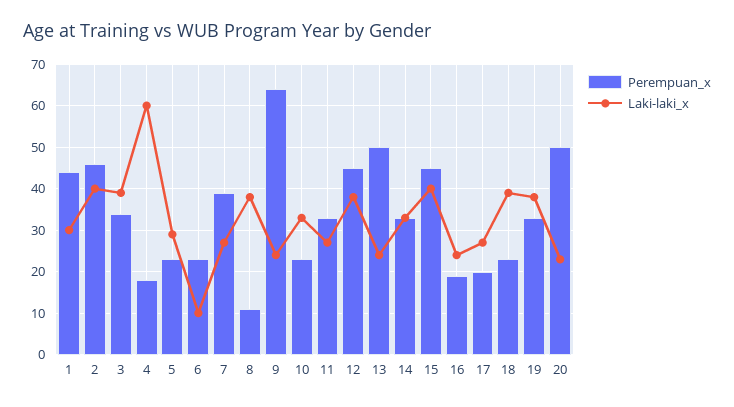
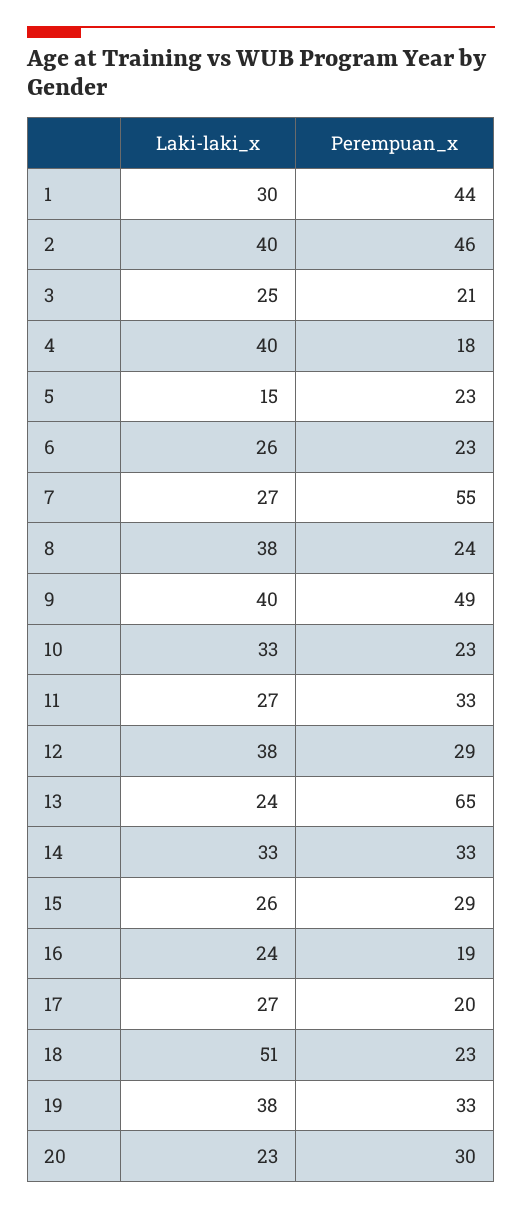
Perempuan_x, 3: 35 -> 21
Laki-laki_x, 3: 40 -> 25
Laki-laki_x, 4: 60 -> 40
Laki-laki_x, 5: 30 -> 15
Laki-laki_x, 6: 10 -> 26
Perempuan_x, 7: 40 -> 55
Perempuan_x, 8: 10 -> 24
Perempuan_x, 9: 65 -> 49
Laki-laki_x, 9: 25 -> 40
Perempuan_x, 12: 45 -> 29
Perempuan_x, 13: 50 -> 65
Perempuan_x, 15: 45 -> 29
Laki-laki_x, 15: 40 -> 26
Laki-laki_x, 18: 40 -> 51
Perempuan_x, 20: 50 -> 30

